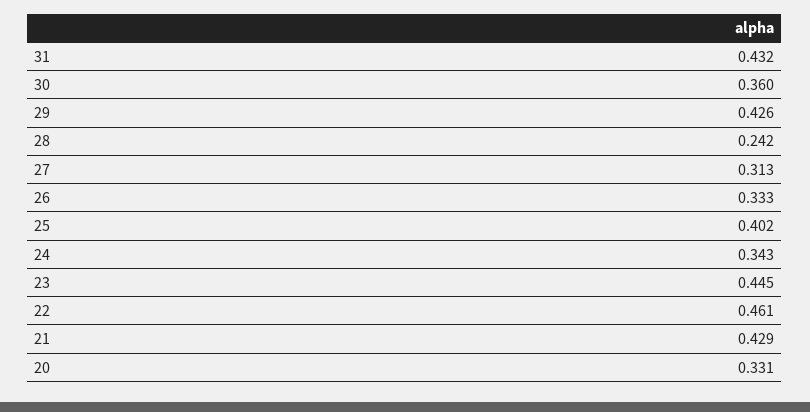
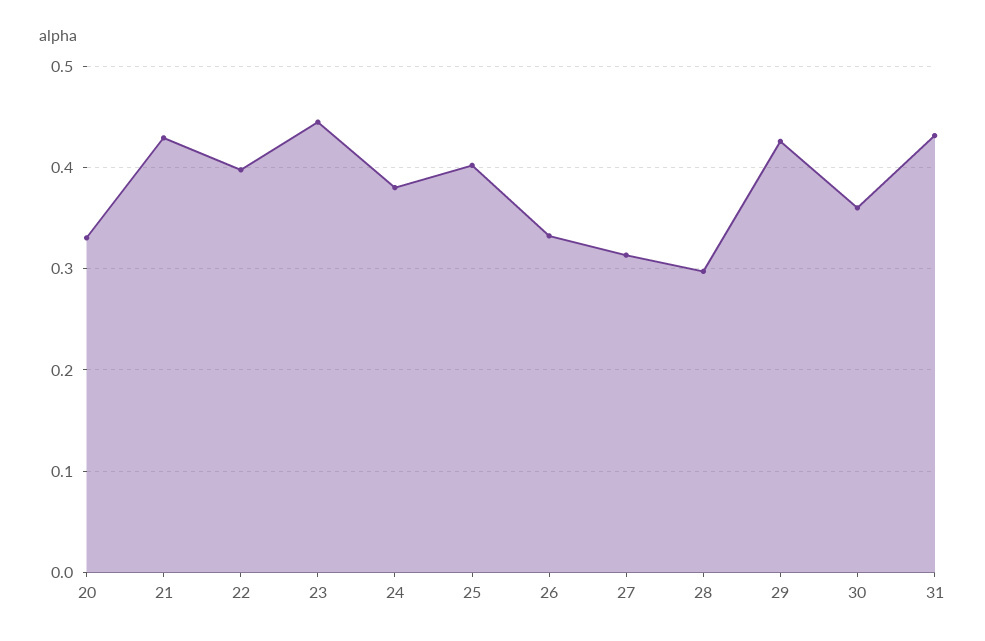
28: 0.242 -> 0.3
24: 0.343 -> 0.38
22: 0.461 -> 0.4

